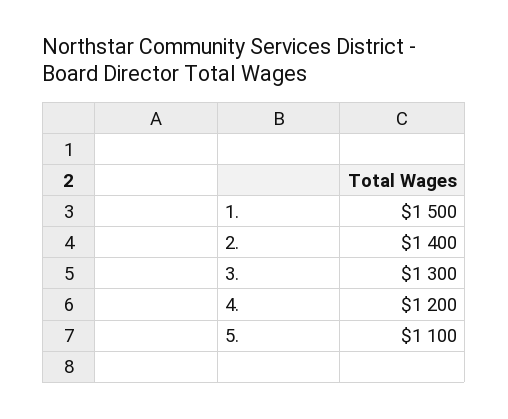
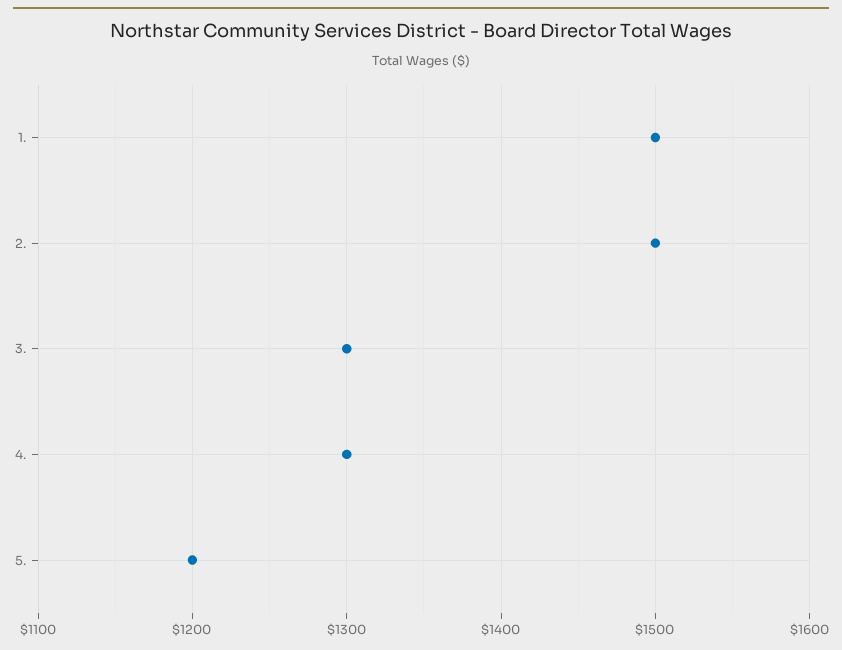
2.: 1400 -> 1500
4.: 1200 -> 1300
5.: 1100 -> 1200

